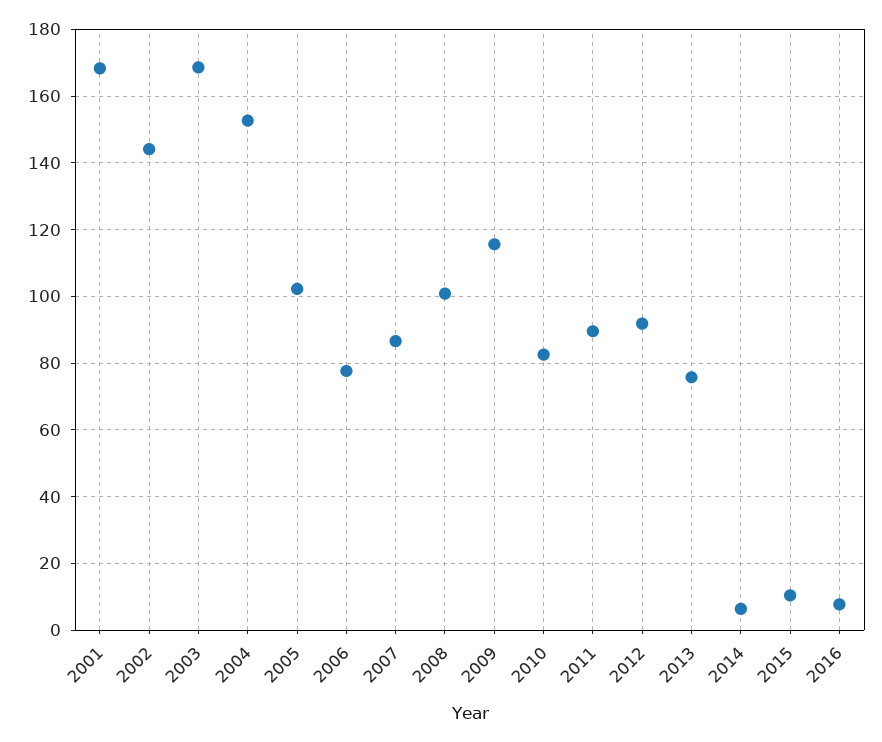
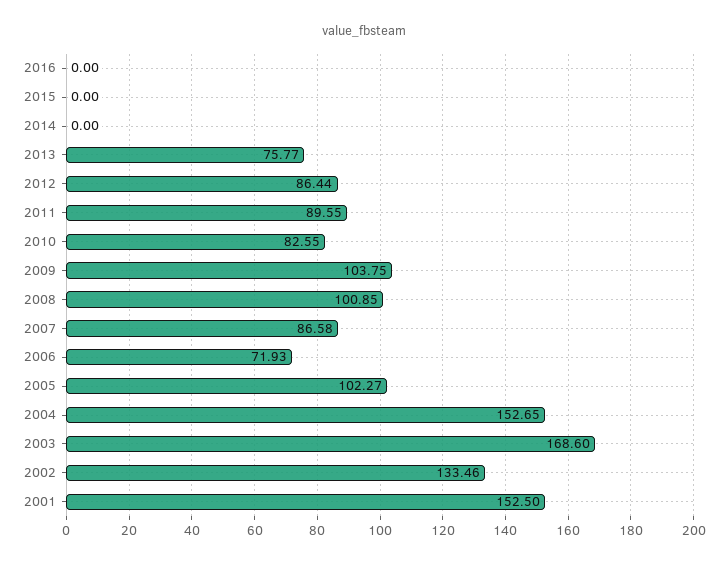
2001: 168 -> 152.5
2002: 144 -> 133.46
2006: 78 -> 71.93
2009: 116 -> 103.75
2012: 92 -> 86.44
2014: 6 -> 0
2015: 10 -> 0
2016: 8 -> 0

